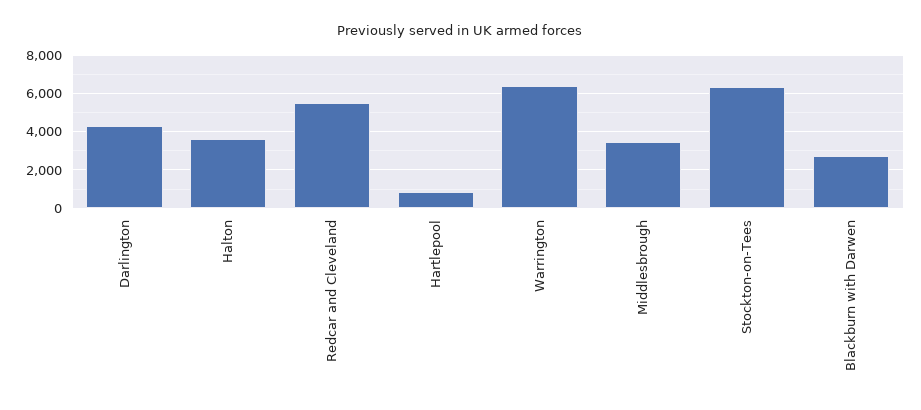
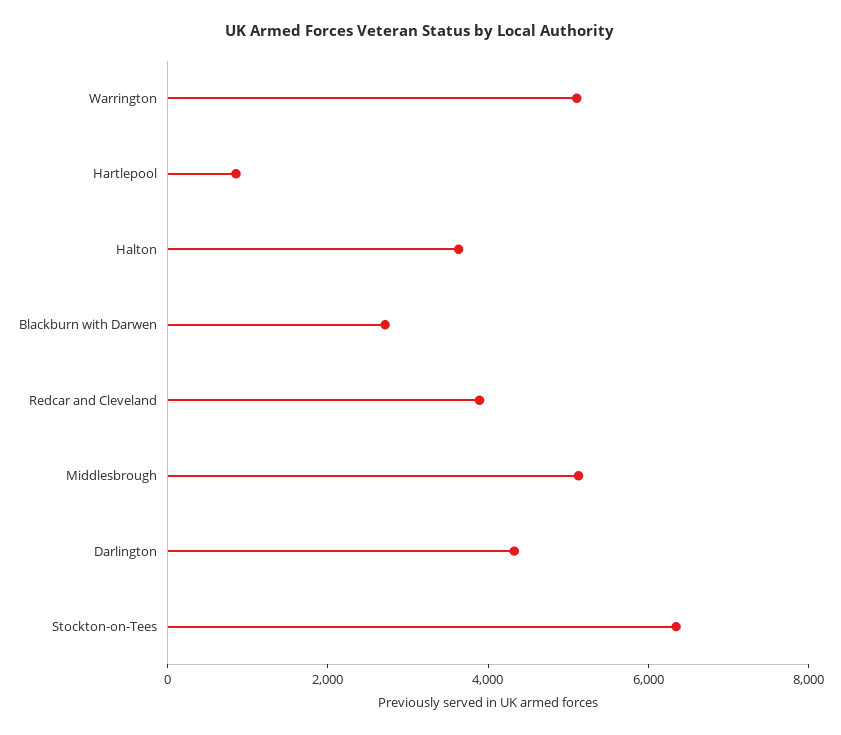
Redcar and Cleveland: 5500 -> 4000
Warrington: 6500 -> 5000
Middlesbrough: 3500 -> 5000

